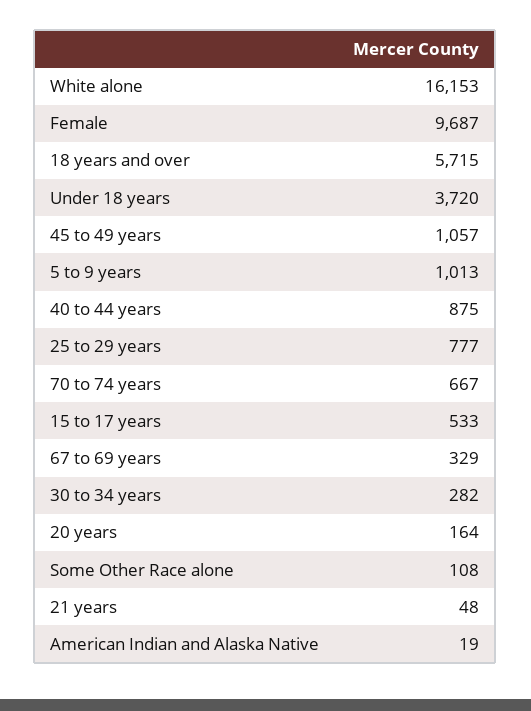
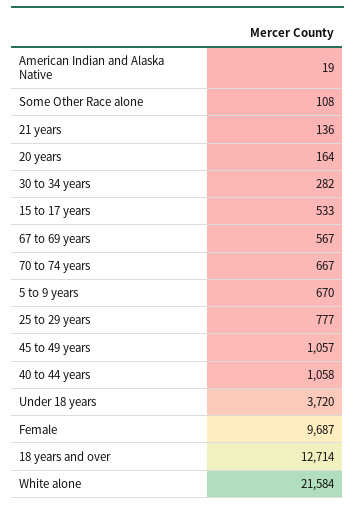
White alone: 16153 -> 21584
18 years and over: 5715 -> 12714
5 to 9 years: 1013 -> 670
40 to 44 years: 875 -> 1058
67 to 69 years: 329 -> 567
21 years: 48 -> 136

